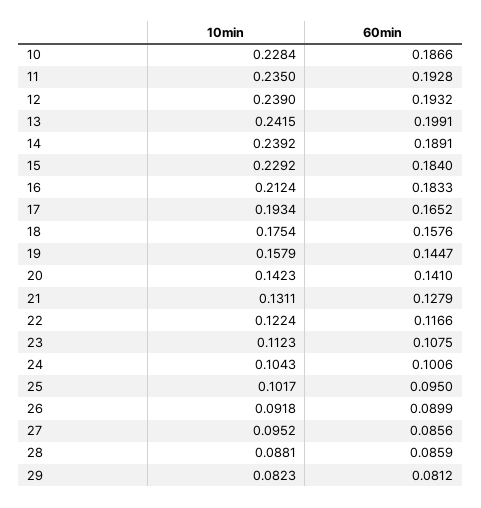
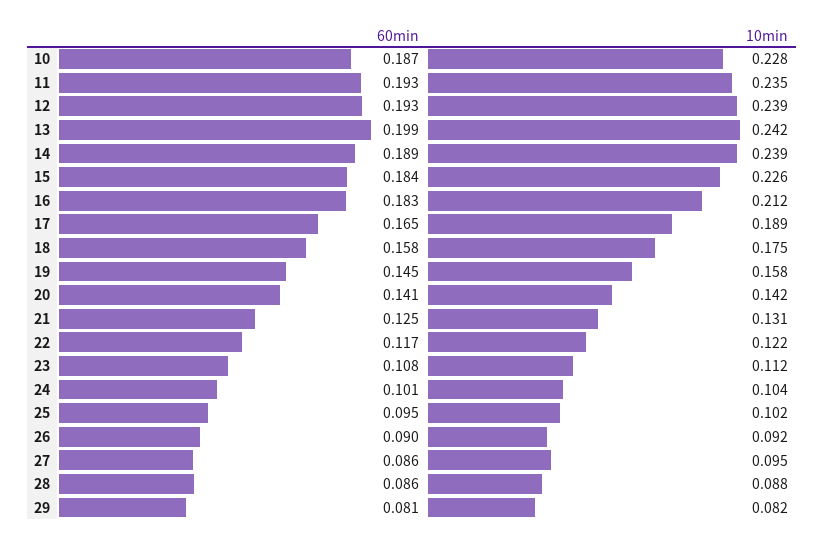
10min, 15: 0.2292 -> 0.226
10min, 17: 0.1934 -> 0.189
60min, 21: 0.1279 -> 0.125

